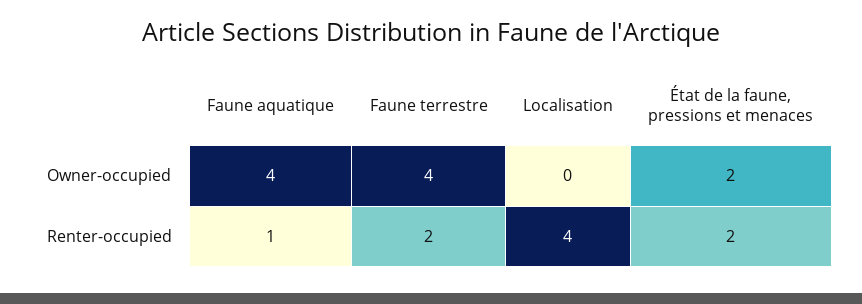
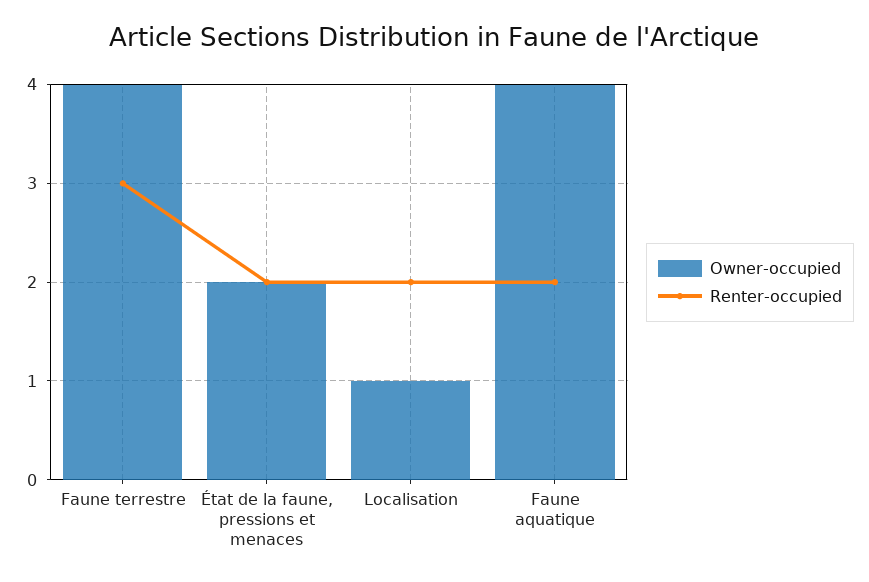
Owner-occupied, Localisation: 0 -> 1
Renter-occupied, Faune aquatique: 1 -> 2
Renter-occupied, Faune terrestre: 2 -> 3
Renter-occupied, Localisation: 4 -> 2

